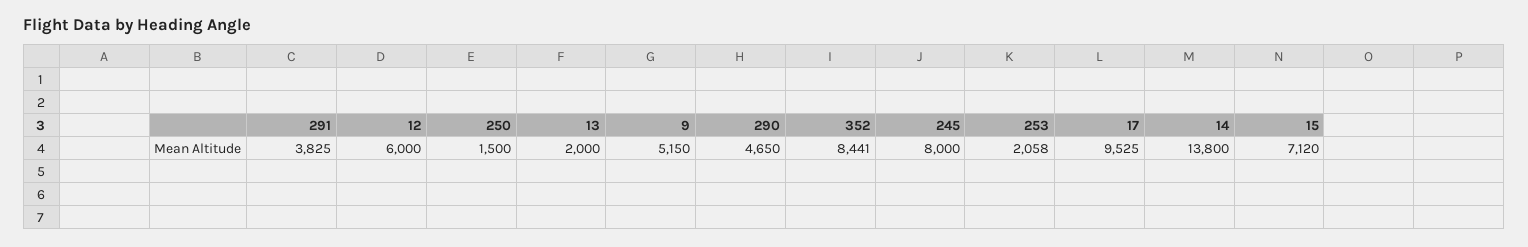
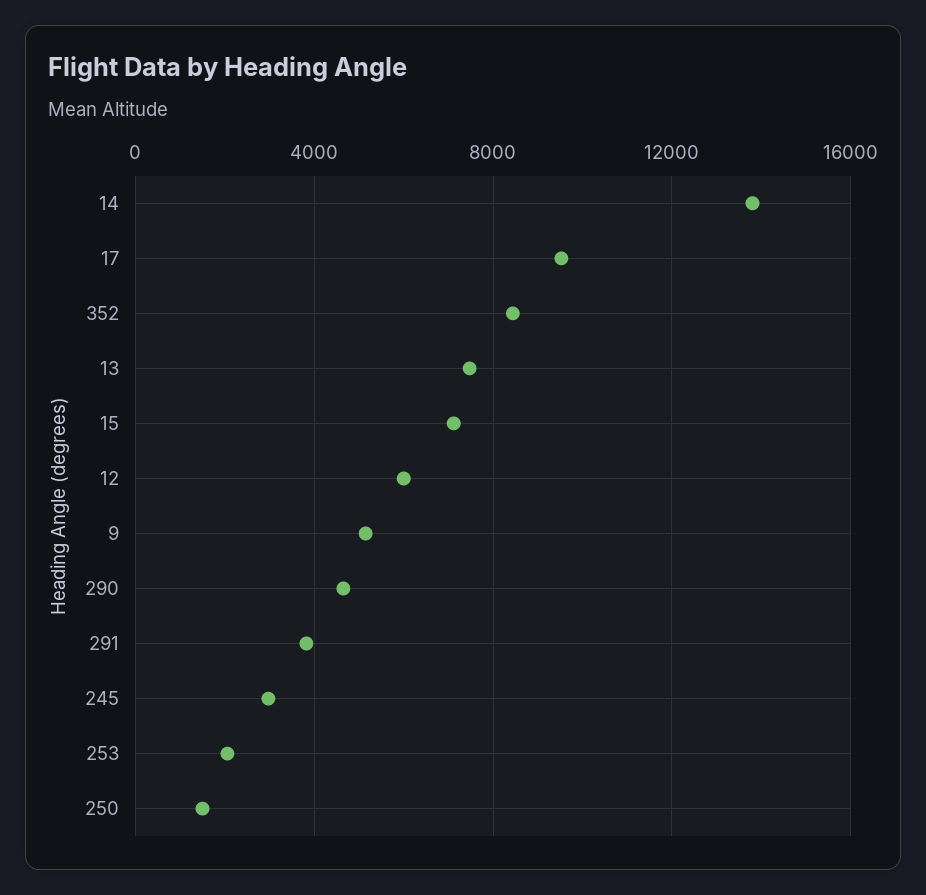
13: 2000 -> 7500
245: 8000 -> 3000

